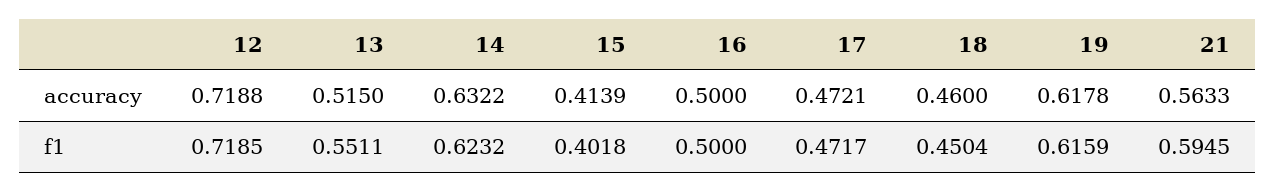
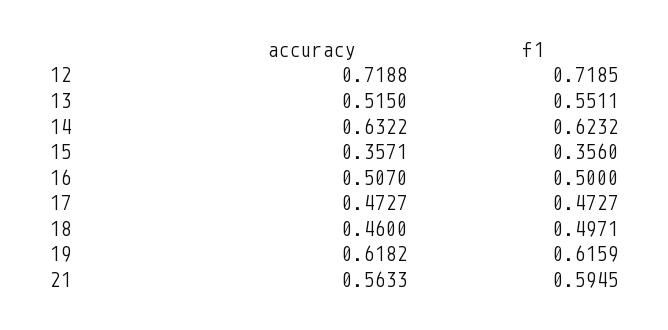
15, accuracy: 0.4139 -> 0.3571
16, accuracy: 0.5 -> 0.507
17, accuracy: 0.4721 -> 0.4727
19, accuracy: 0.6178 -> 0.6182
15, f1: 0.4018 -> 0.356
17, f1: 0.4717 -> 0.4727
18, f1: 0.4504 -> 0.4971

